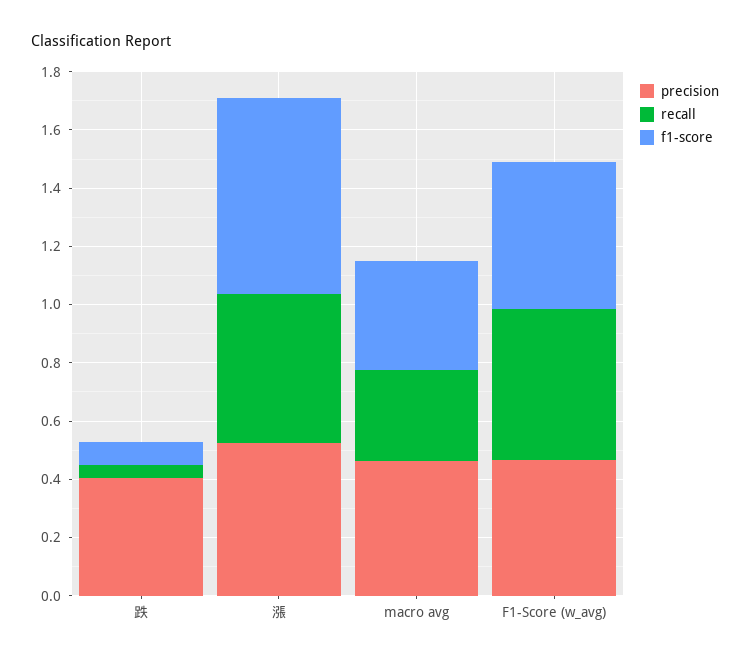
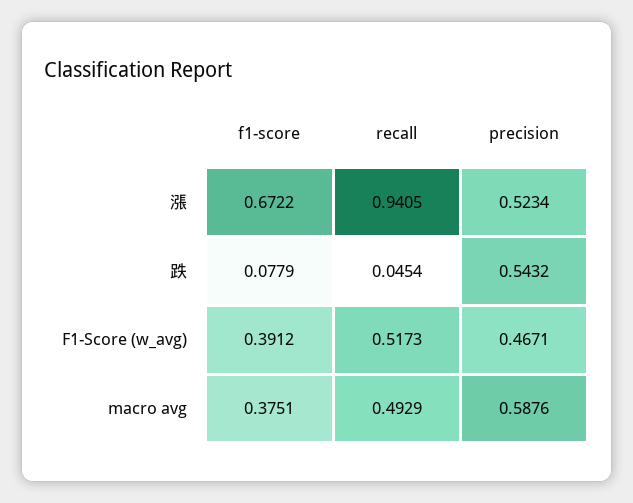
precision, 跌: 0.4 -> 0.5432
recall, 漲: 0.5 -> 0.9405
precision, macro avg: 0.45 -> 0.5876
recall, macro avg: 0.3 -> 0.4929
f1-score, F1-Score (w_avg): 0.5 -> 0.3912

